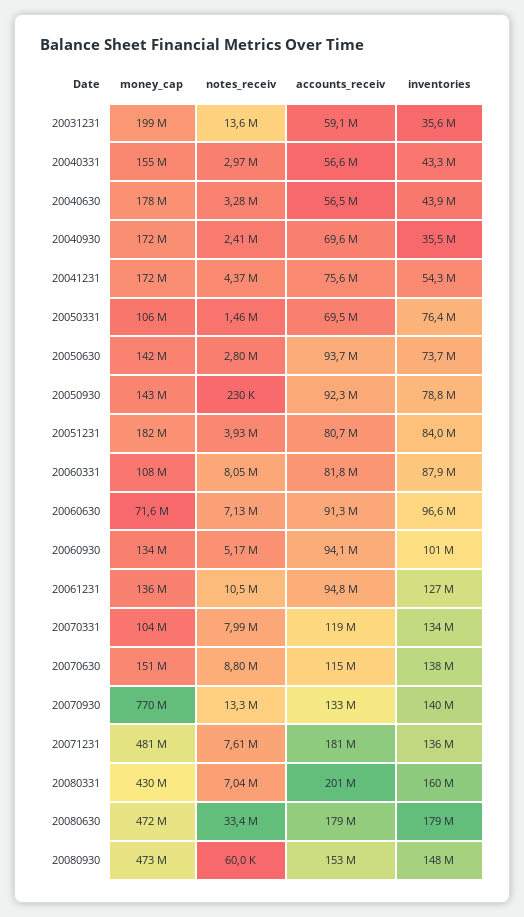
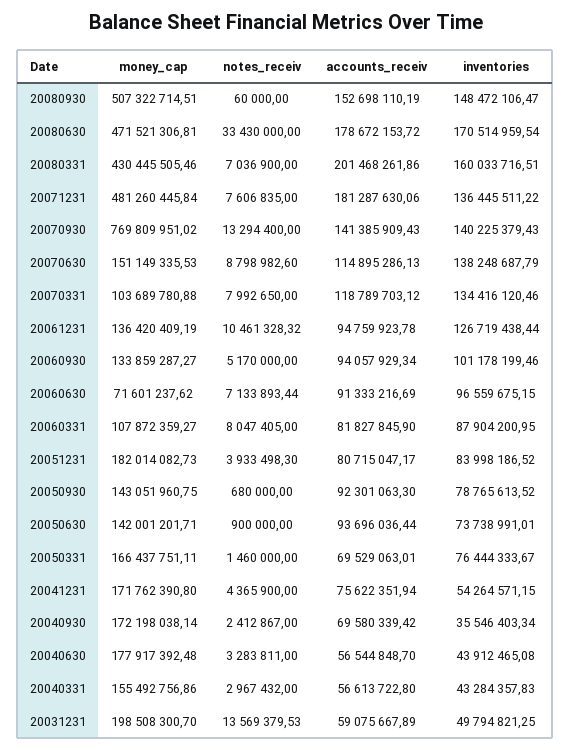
inventories, 20031231: 35600000 -> 49794821.25
money_cap, 20050331: 106000000 -> 166437751.11
notes_receiv, 20050630: 2800000 -> 900000
notes_receiv, 20050930: 230000 -> 680000
accounts_receiv, 20070930: 133000000 -> 141385909.43
inventories, 20080630: 179000000 -> 170514959.54
money_cap, 20080930: 473000000 -> 507322714.51

